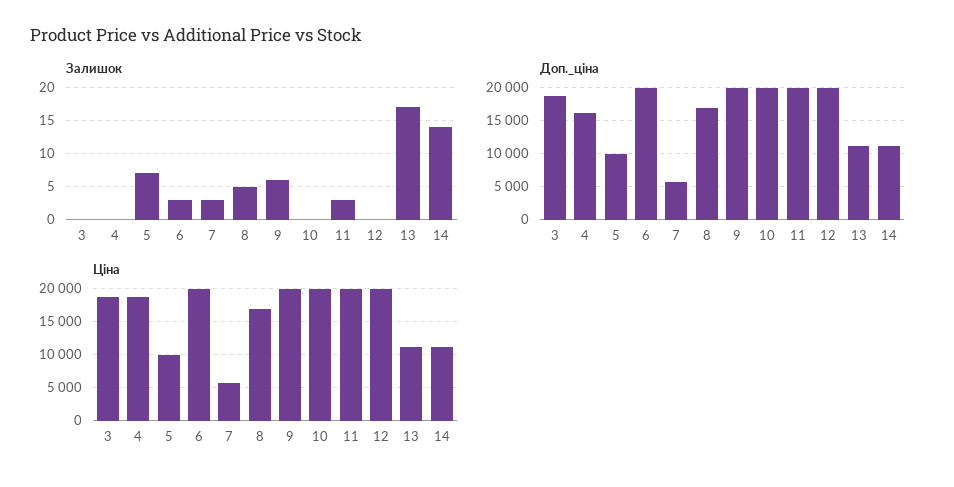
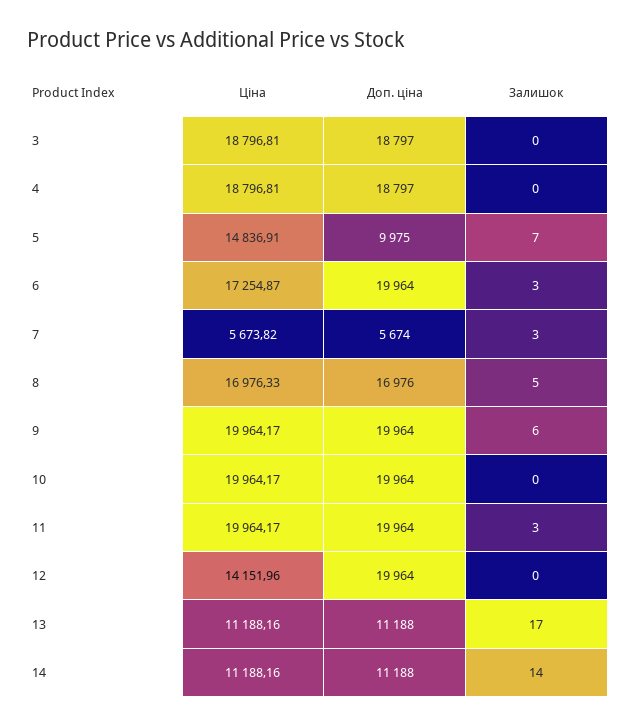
Доп._ціна, 4: 16000 -> 18797
Ціна, 5: 10000 -> 14836.91
Ціна, 6: 20000 -> 17254.87
Ціна, 12: 20000 -> 14151.96

